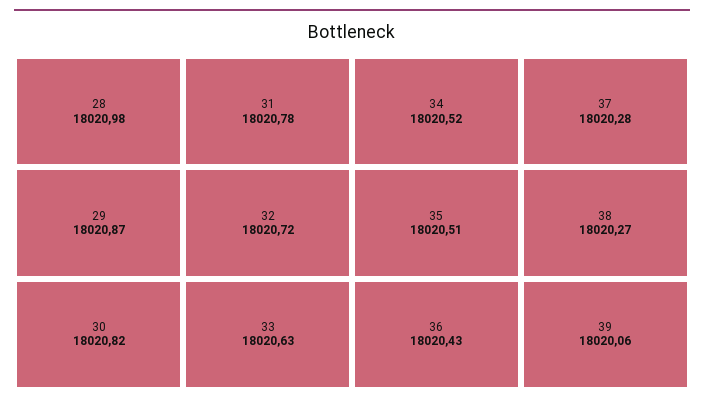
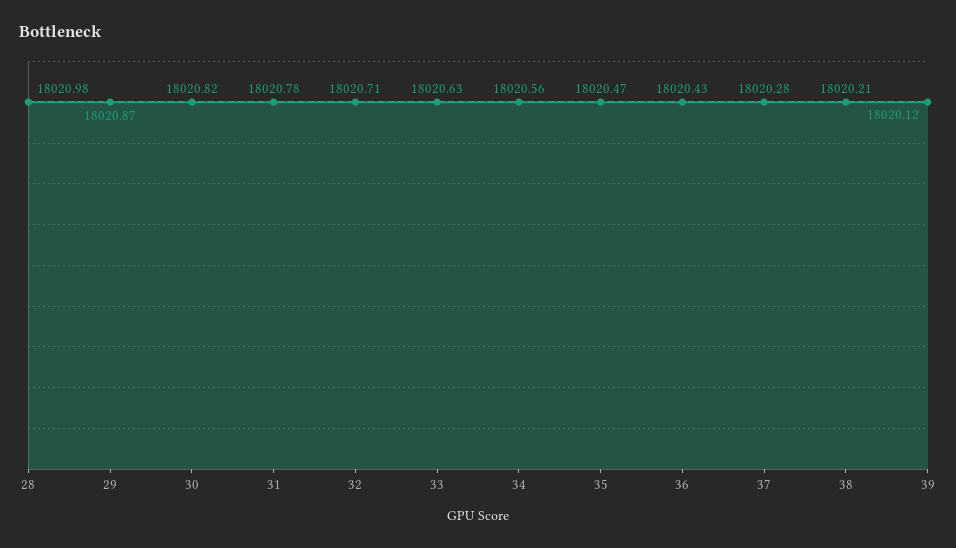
32: 18020.72 -> 18020.71
34: 18020.52 -> 18020.56
35: 18020.51 -> 18020.47
38: 18020.27 -> 18020.21
39: 18020.06 -> 18020.12

